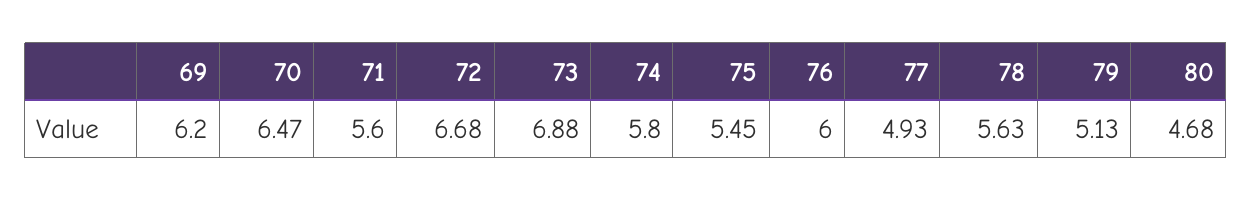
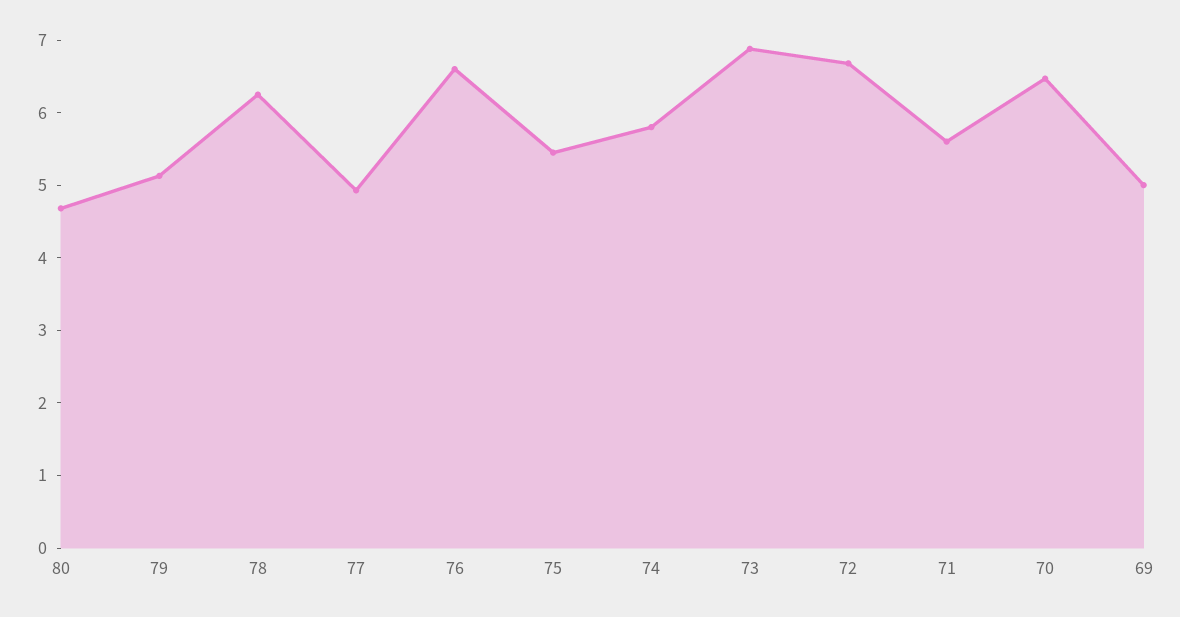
69: 6.2 -> 5
76: 6 -> 6.6
78: 5.63 -> 6.2

